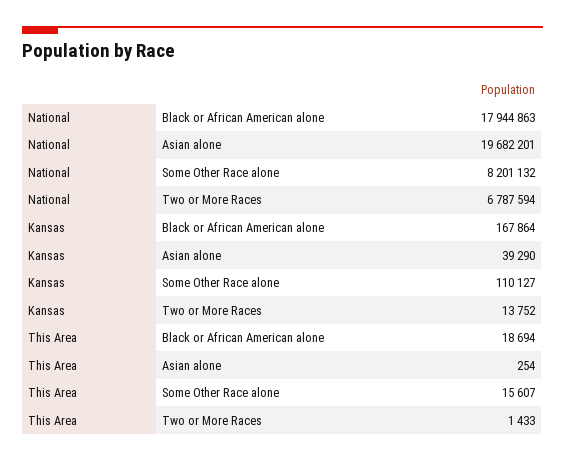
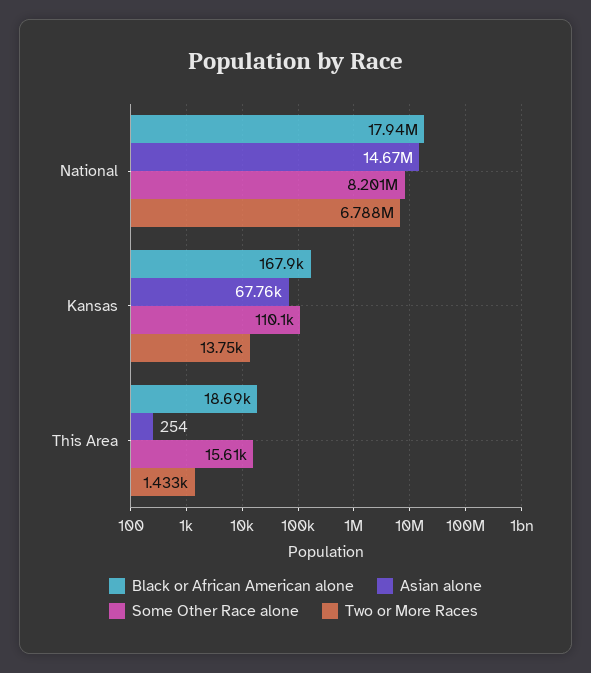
Asian alone, National: 19682201 -> 14670000
Asian alone, Kansas: 39290 -> 67760

